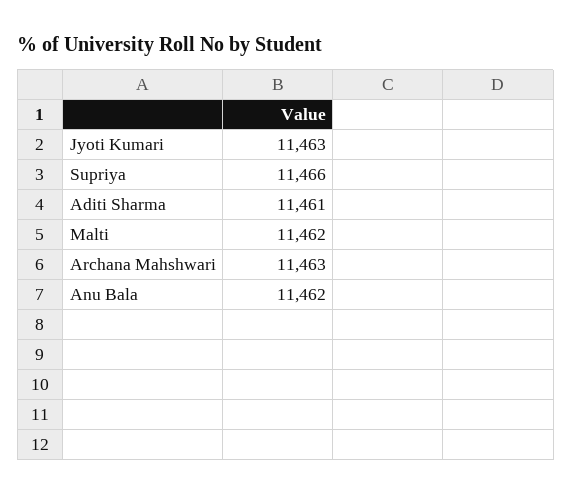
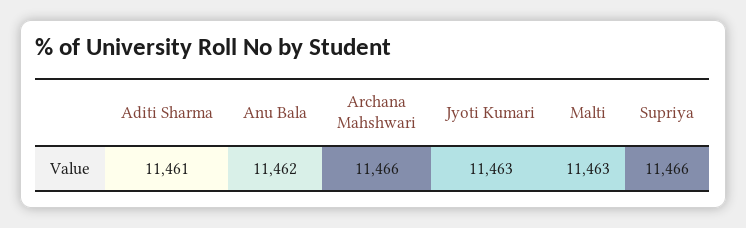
Malti: 11462 -> 11463
Archana Mahshwari: 11463 -> 11466

